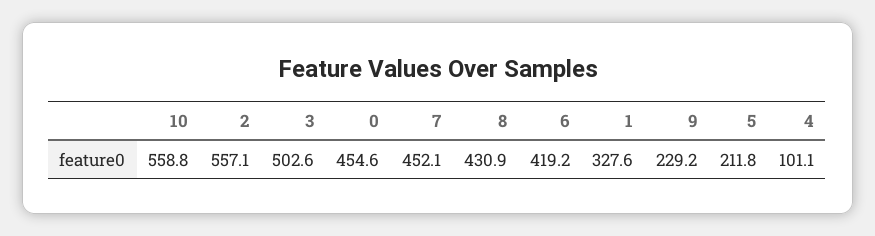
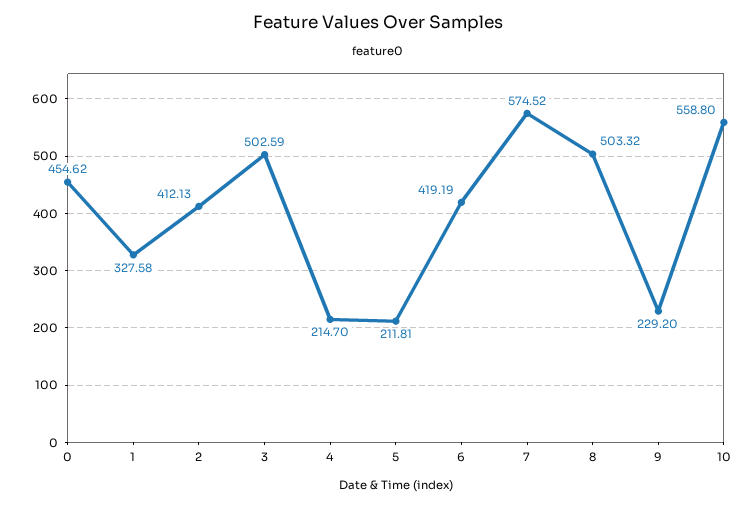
2: 557.1 -> 412.13
7: 452.1 -> 574.52
8: 430.9 -> 503.32
4: 101.1 -> 214.7

